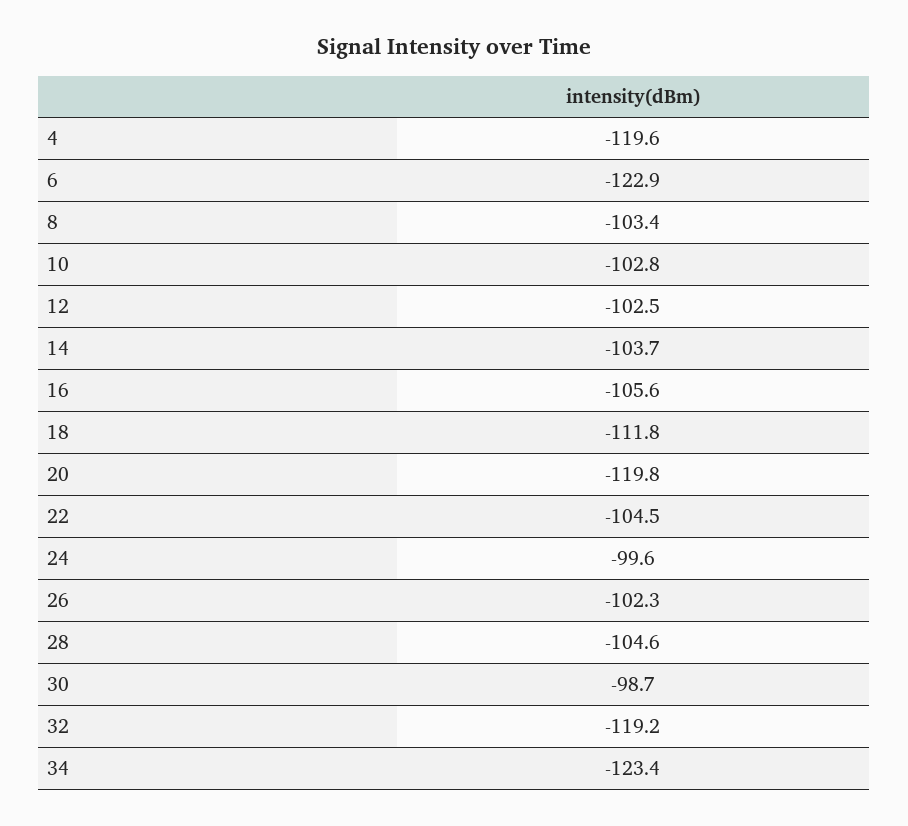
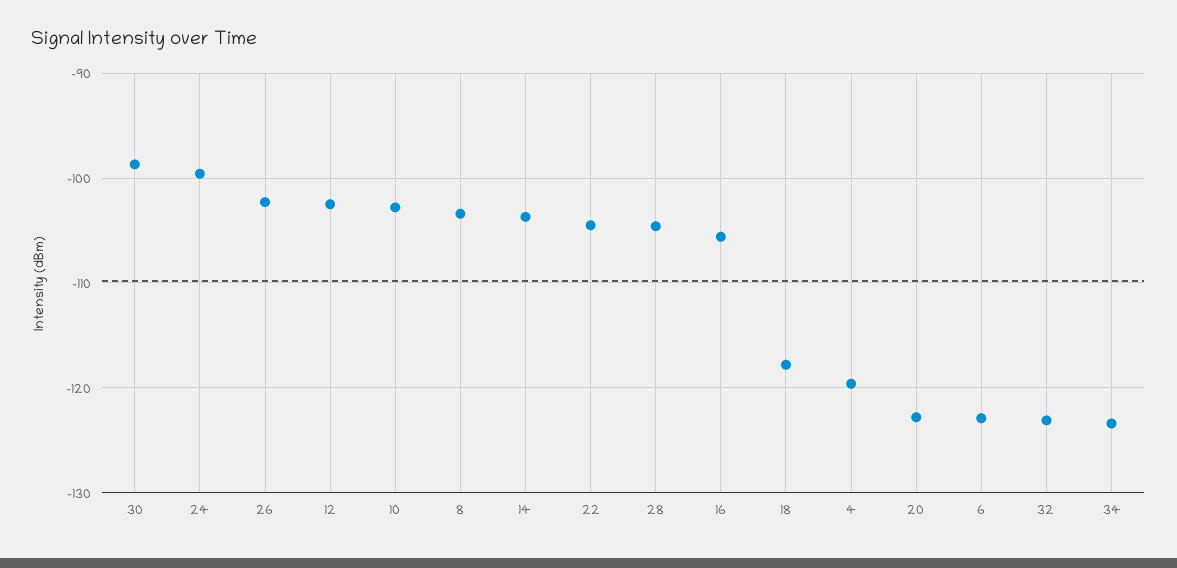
18: -111.8 -> -118
20: -119.8 -> -123
32: -119.2 -> -123

